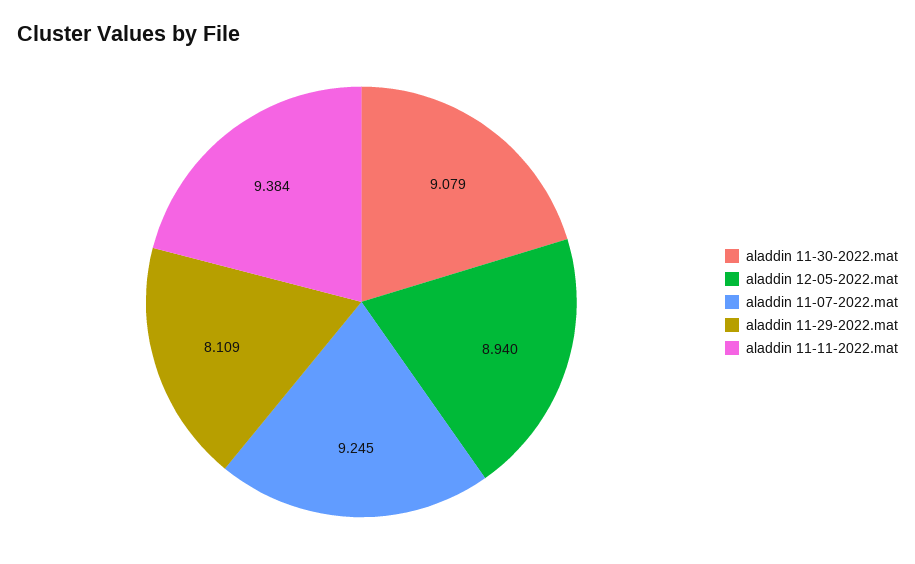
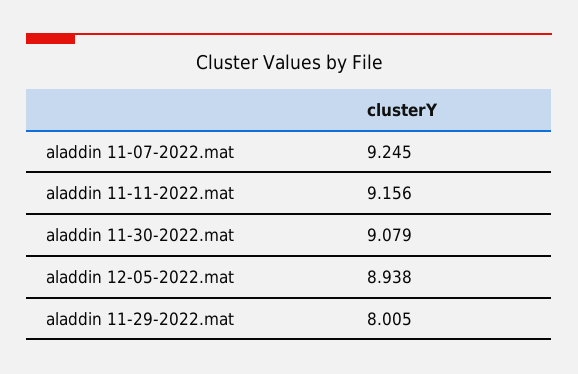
aladdin 12-05-2022.mat: 8.94 -> 8.938
aladdin 11-29-2022.mat: 8.109 -> 8.005
aladdin 11-11-2022.mat: 9.384 -> 9.156

